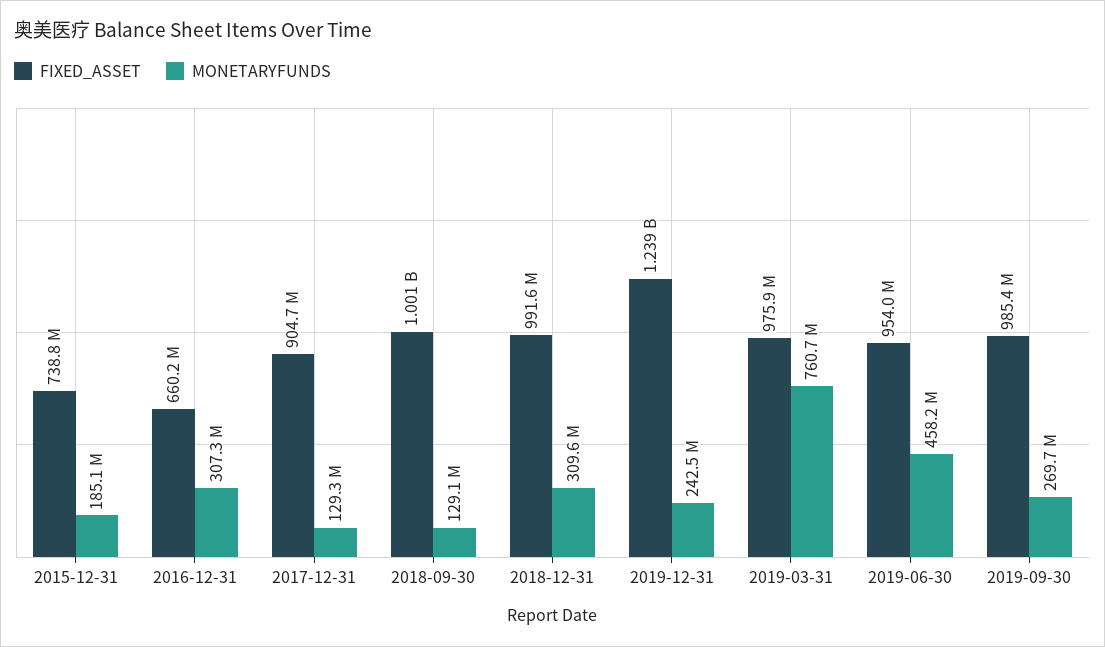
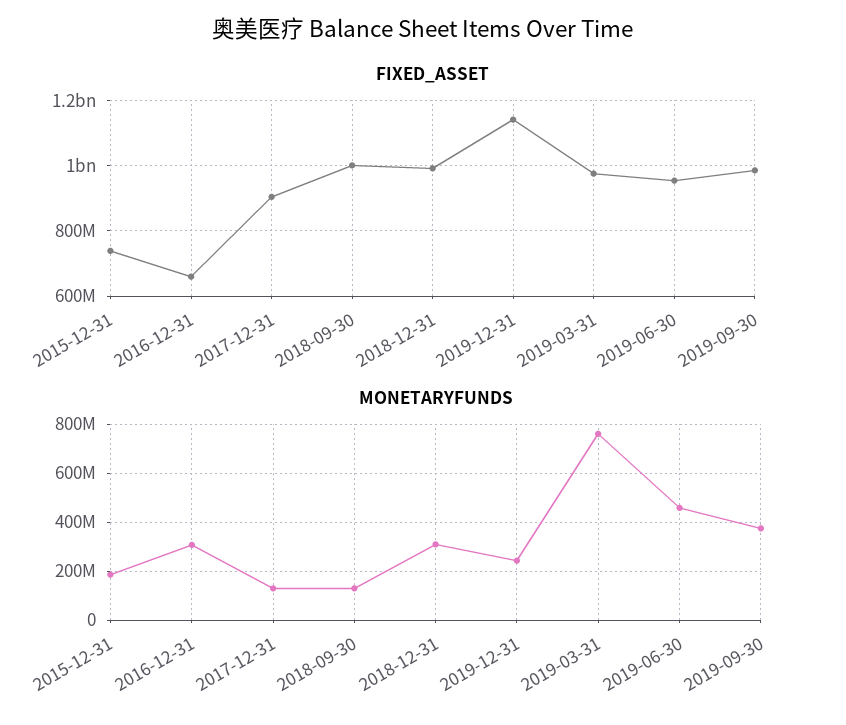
FIXED_ASSET, 2019-12-31: 1239000000 -> 1140000000
MONETARYFUNDS, 2019-09-30: 269700000 -> 375000000

